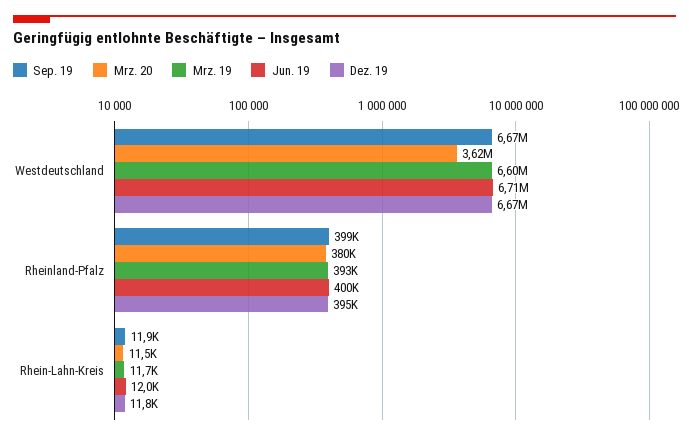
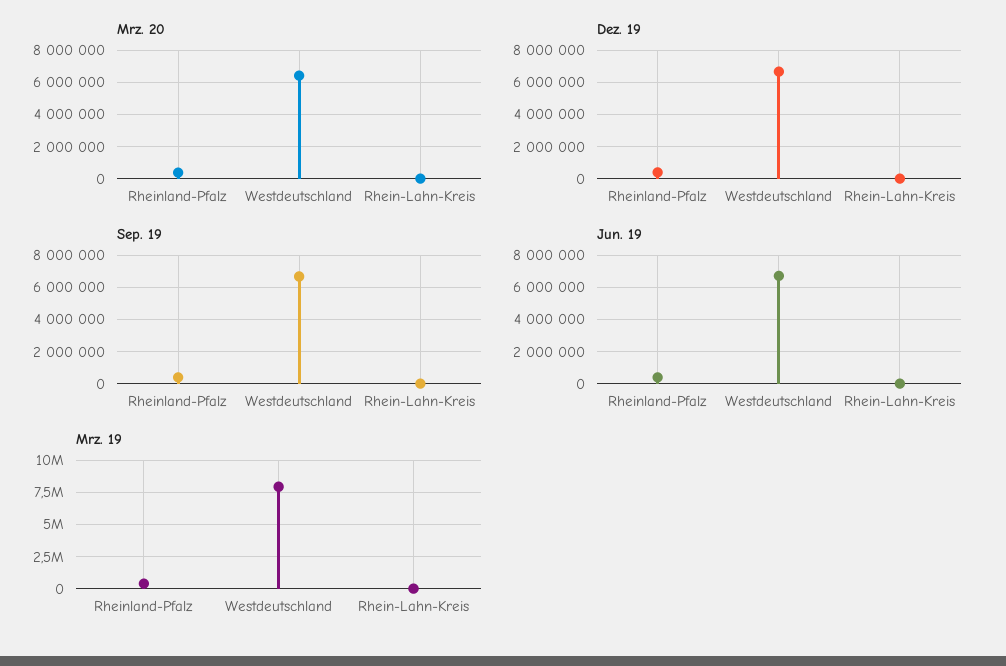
Mrz. 20, Westdeutschland: 3620000 -> 6500000
Mrz. 19, Westdeutschland: 6600000 -> 8000000

